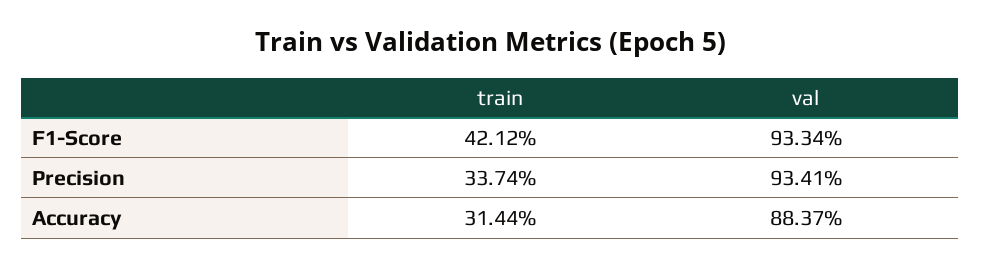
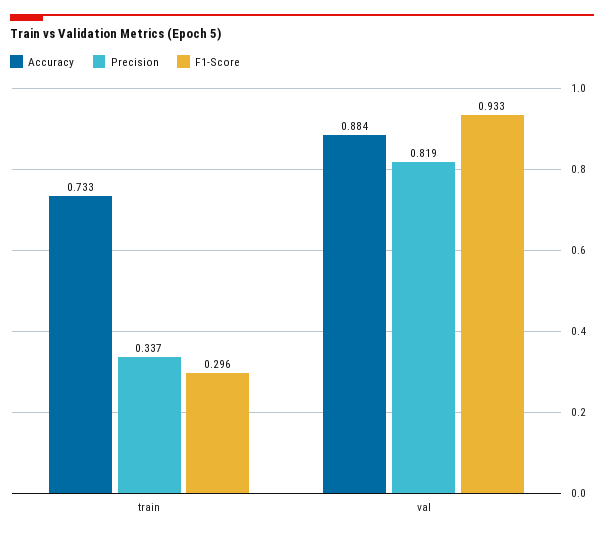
F1-Score, train: 0.4212 -> 0.296
Precision, val: 0.9341 -> 0.819
Accuracy, train: 0.3144 -> 0.733

